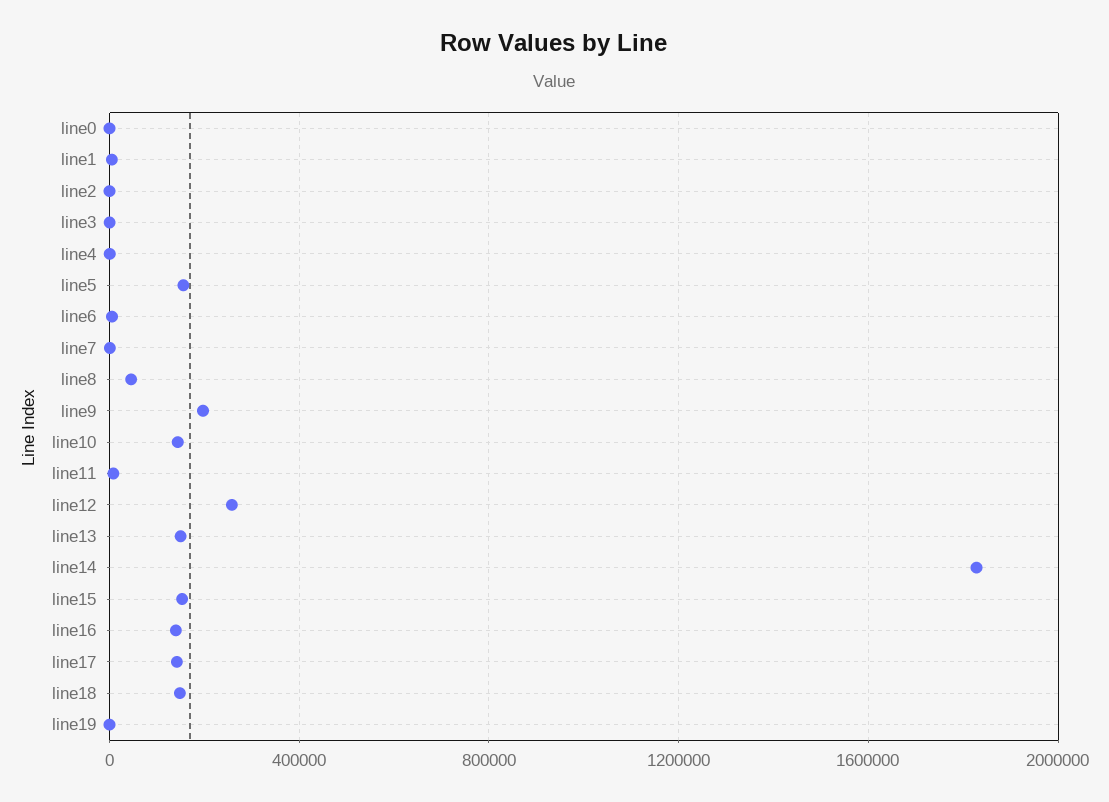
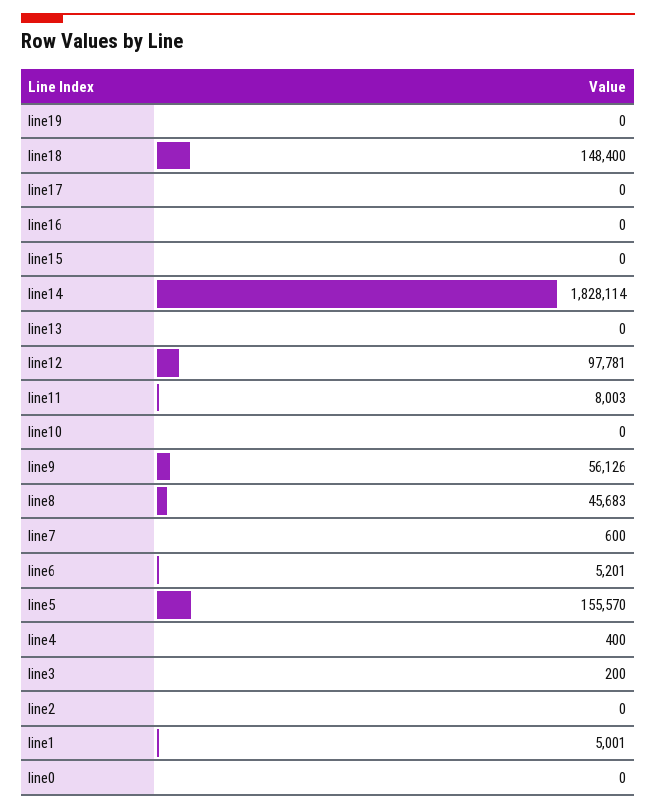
line9: 200000 -> 56126
line10: 150000 -> 0
line12: 250000 -> 97781
line13: 150000 -> 0
line15: 150000 -> 0
line16: 150000 -> 0
line17: 150000 -> 0

